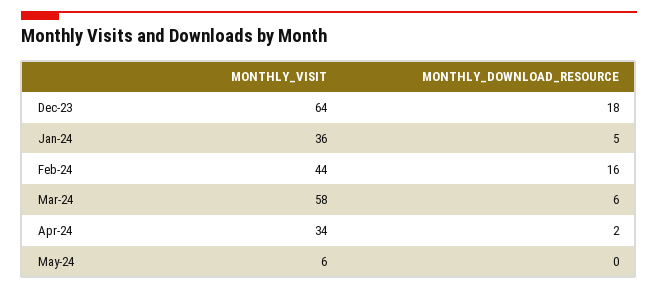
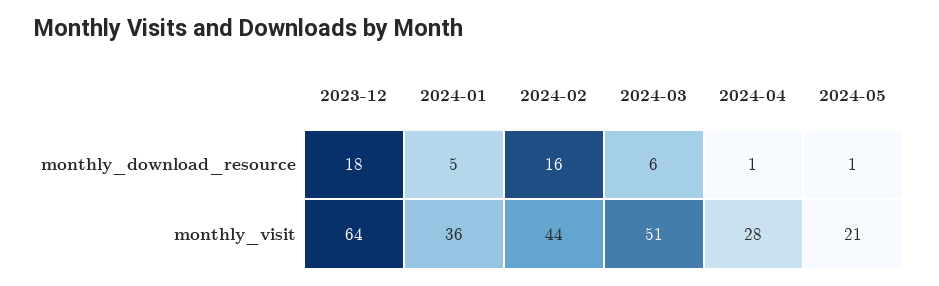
MONTHLY_VISIT, Mar-24: 58 -> 51
MONTHLY_VISIT, Apr-24: 34 -> 28
MONTHLY_DOWNLOAD_RESOURCE, Apr-24: 2 -> 1
MONTHLY_VISIT, May-24: 6 -> 21
MONTHLY_DOWNLOAD_RESOURCE, May-24: 0 -> 1

